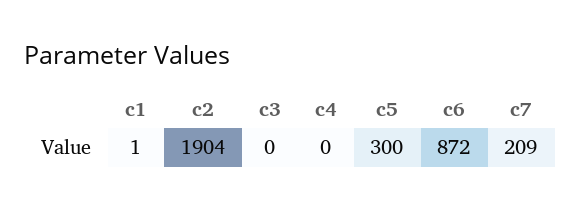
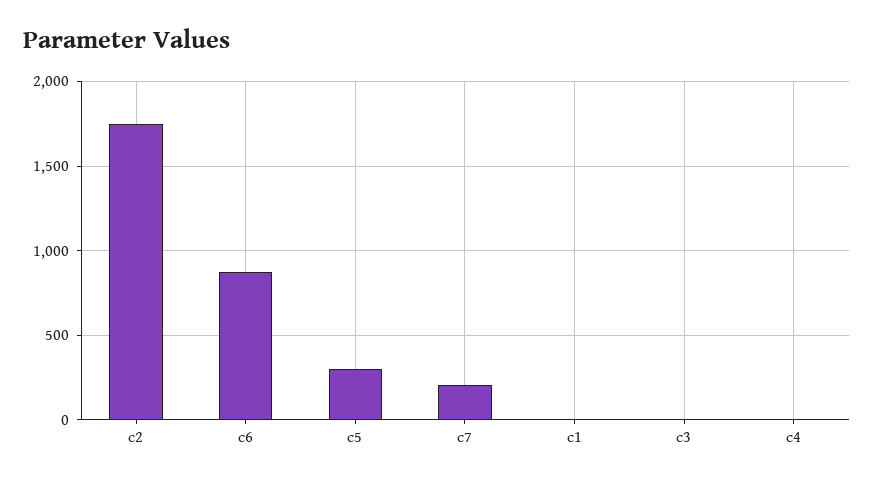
c2: 1904 -> 1750

